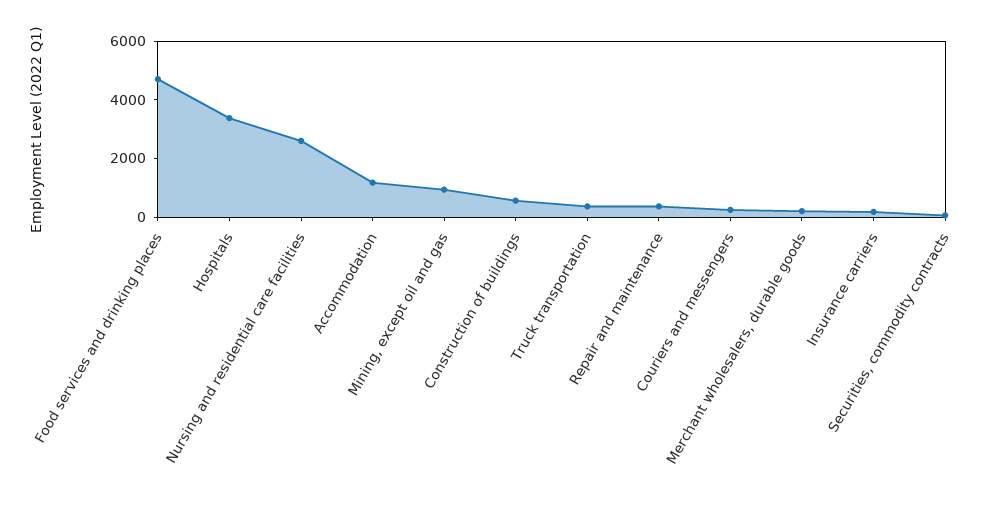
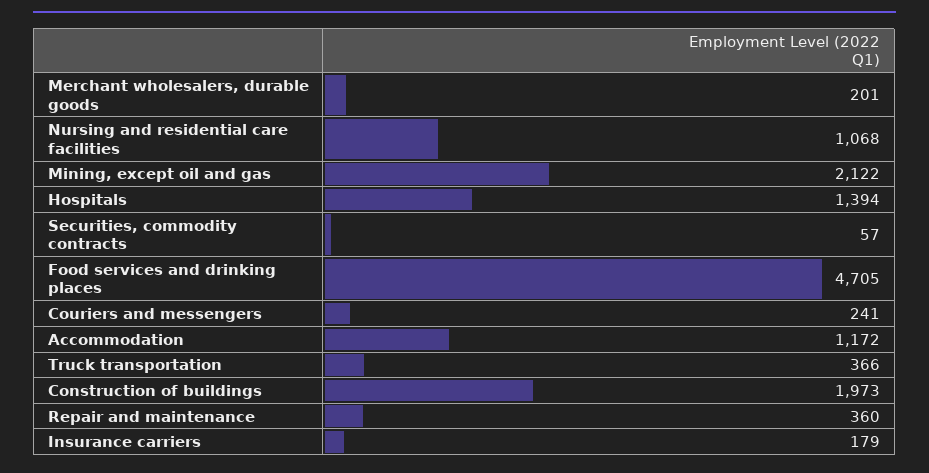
Hospitals: 3500 -> 1394
Nursing and residential care facilities: 2500 -> 1068
Mining, except oil and gas: 1000 -> 2122
Construction of buildings: 500 -> 1973

